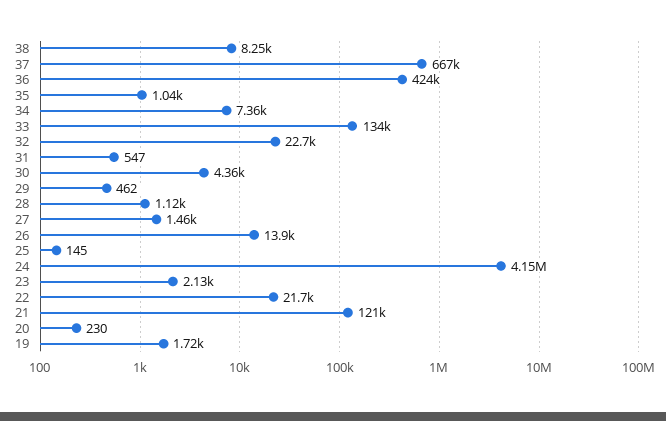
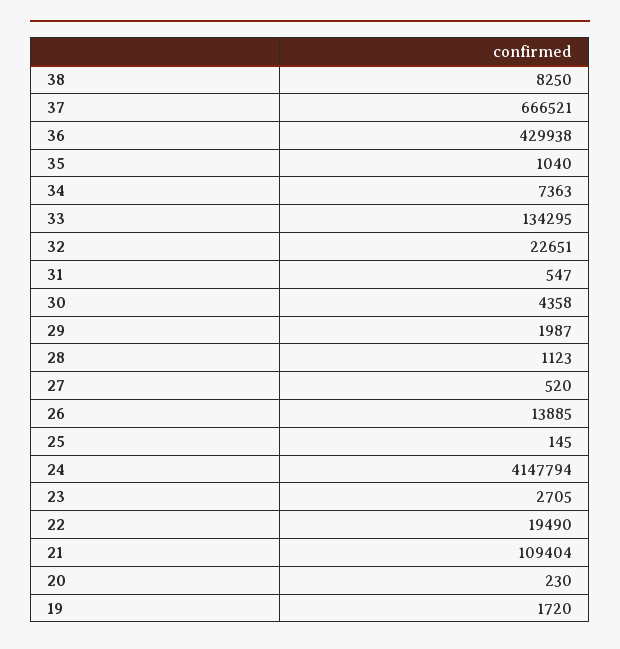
36: 424000 -> 429938
29: 462 -> 1987
27: 1460 -> 520
23: 2130 -> 2705
22: 21700 -> 19490
21: 121000 -> 109404

